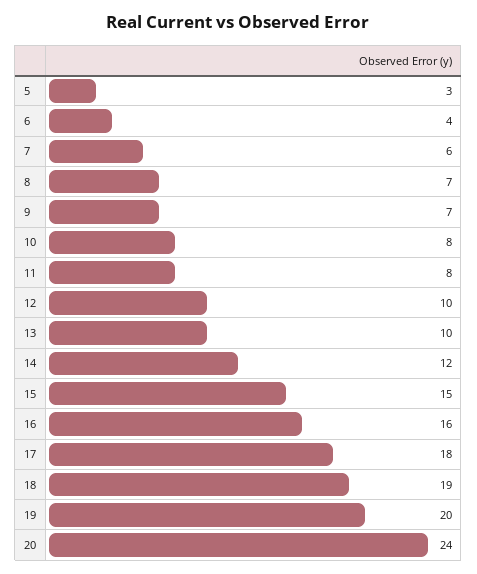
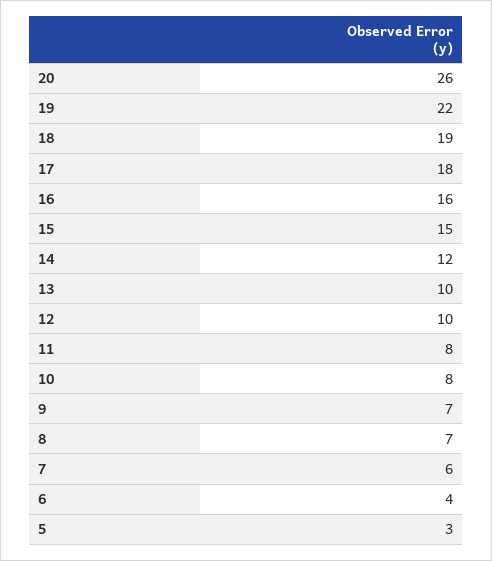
19: 20 -> 22
20: 24 -> 26

